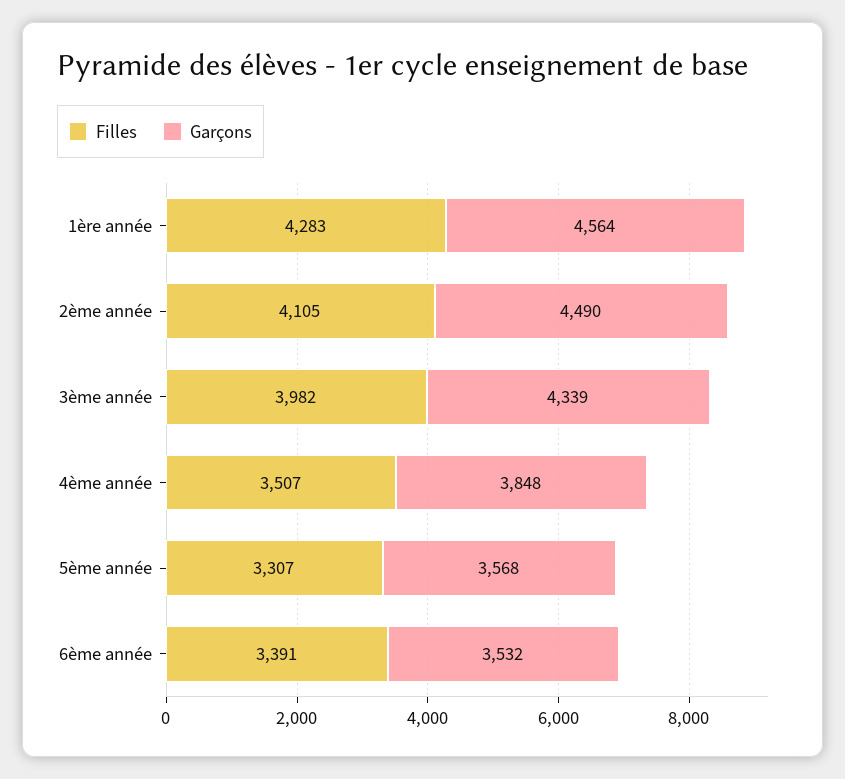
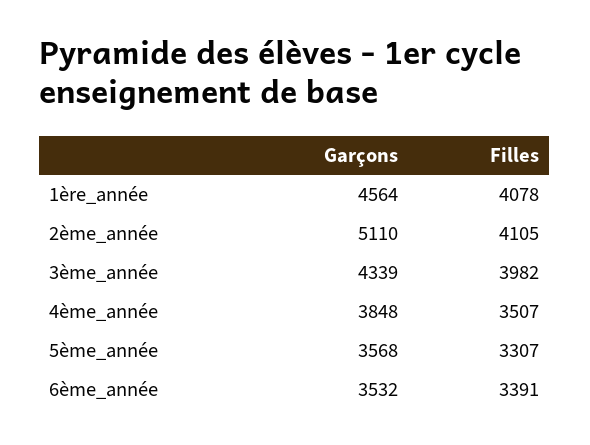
Filles, 1ère année: 4283 -> 4078
Garçons, 2ème année: 4490 -> 5110

